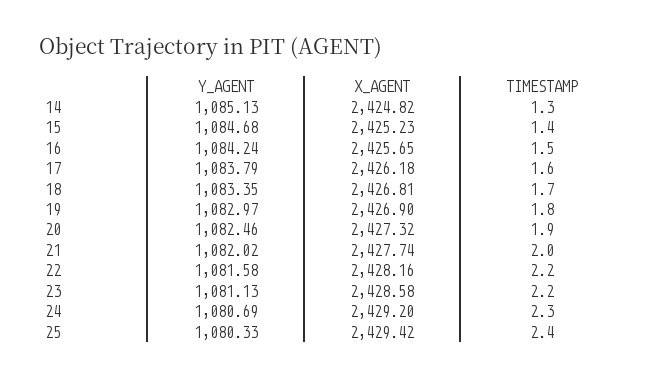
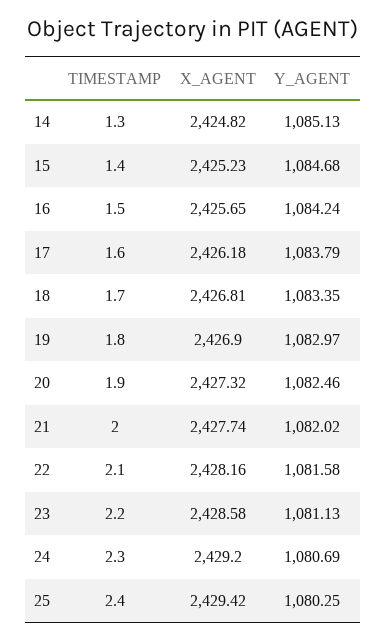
TIMESTAMP, 22: 2.2 -> 2.1
Y_AGENT, 25: 1080.33 -> 1080.25

